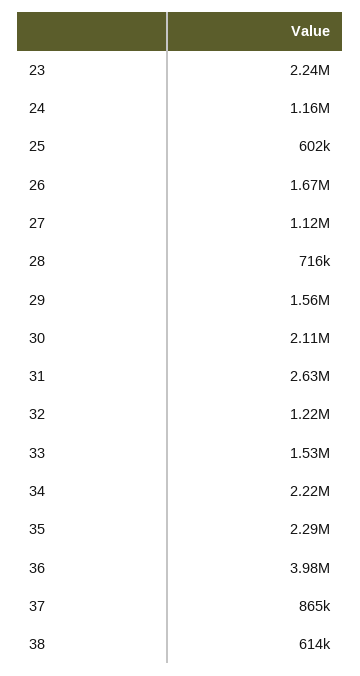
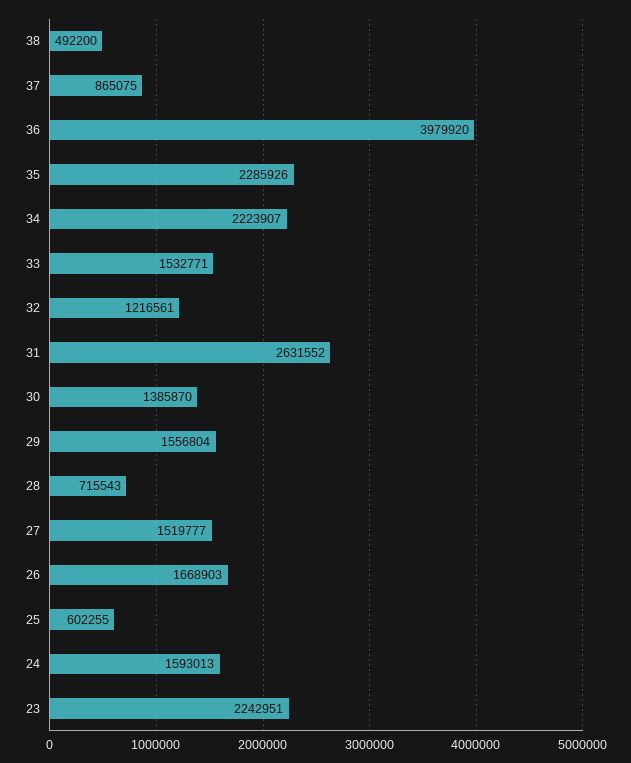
24: 1160000 -> 1593013
27: 1120000 -> 1519777
30: 2110000 -> 1385870
38: 614000 -> 492200

